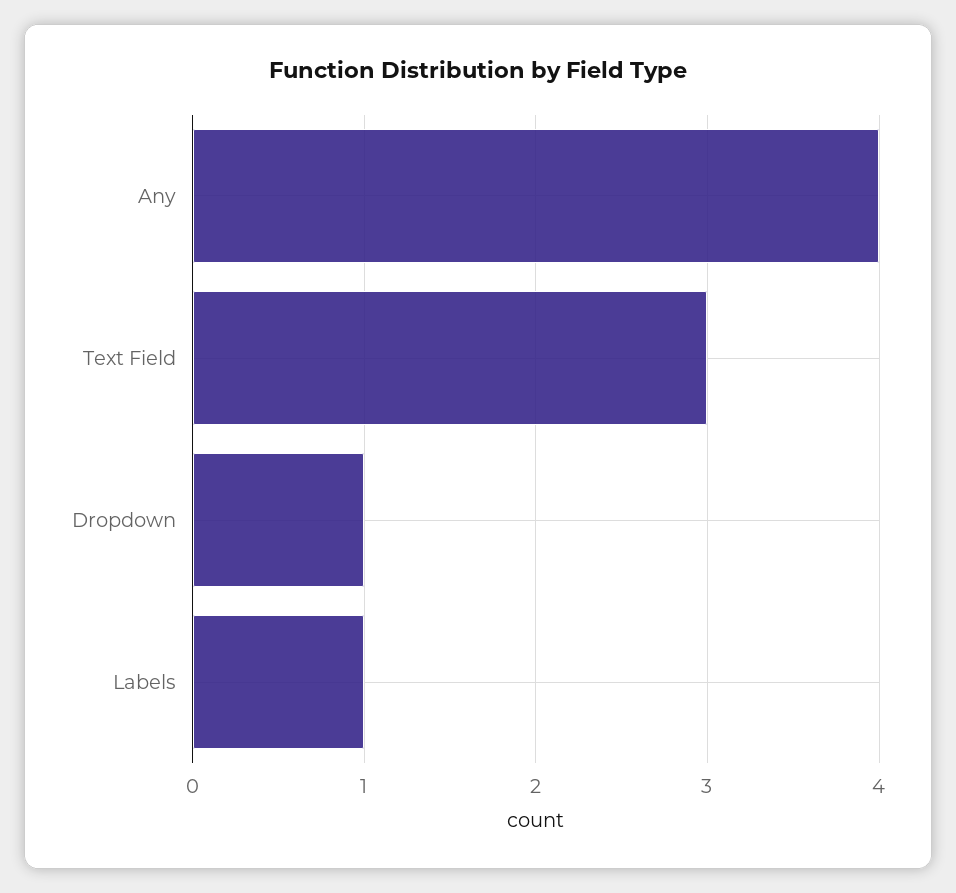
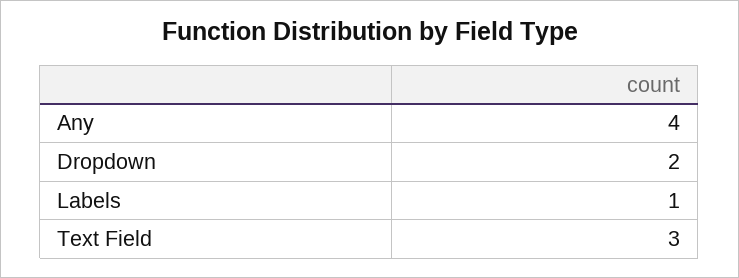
Dropdown: 1 -> 2

